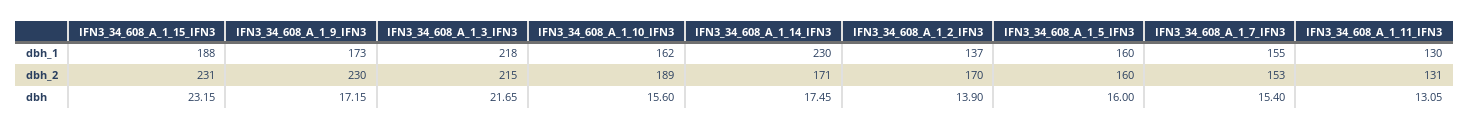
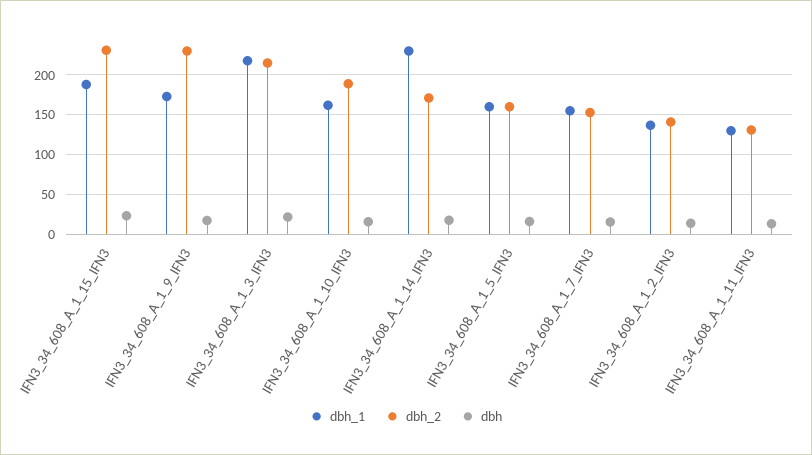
dbh_2, IFN3_34_608_A_1_2_IFN3: 170 -> 140

